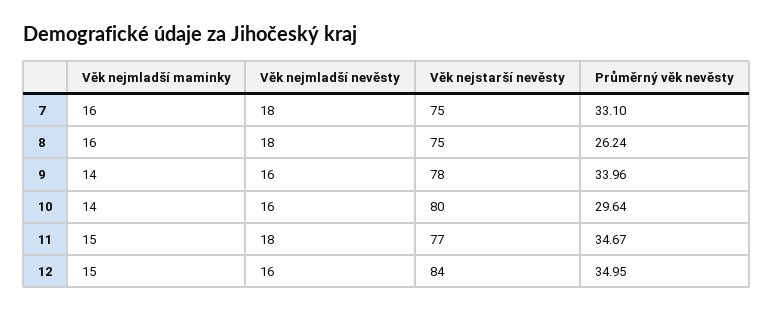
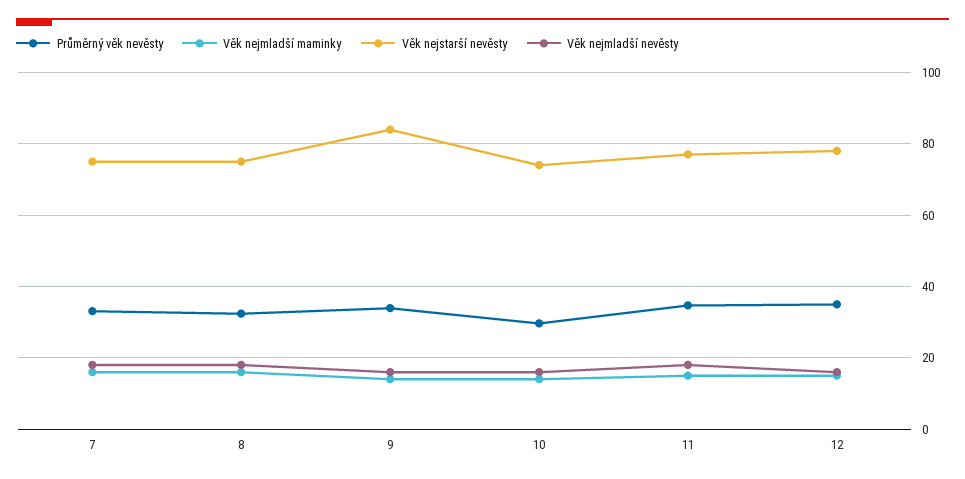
Průměrný věk nevěsty, 8: 26.24 -> 32
Věk nejstarší nevěsty, 9: 78 -> 84
Věk nejstarší nevěsty, 10: 80 -> 74
Věk nejstarší nevěsty, 12: 84 -> 78

